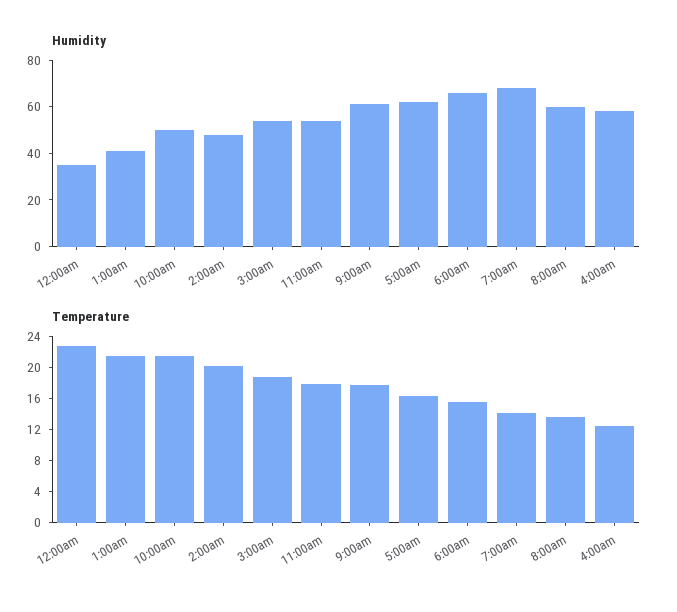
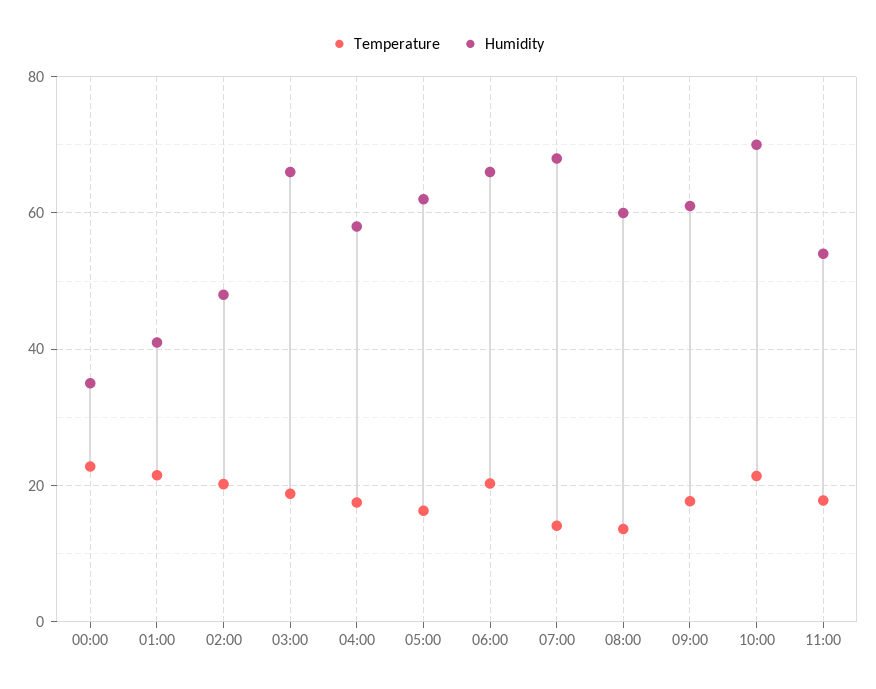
Humidity, 10:00am: 50 -> 70
Humidity, 3:00am: 55 -> 66
Temperature, 6:00am: 16 -> 20
Temperature, 4:00am: 12 -> 18

